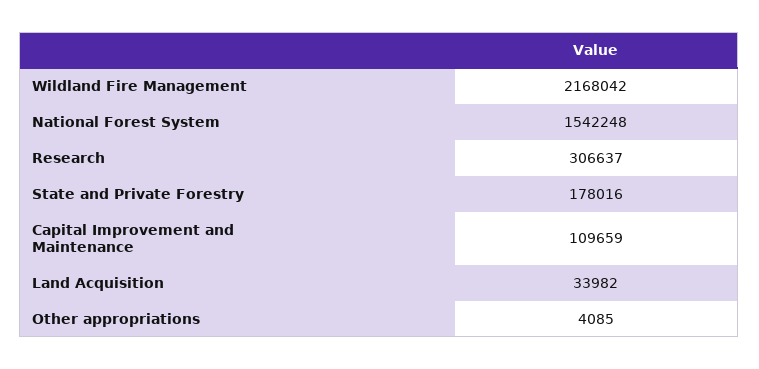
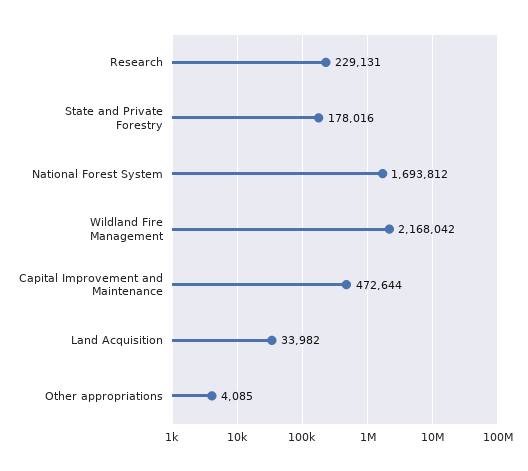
National Forest System: 1542248 -> 1693812
Research: 306637 -> 229131
Capital Improvement and Maintenance: 109659 -> 472644

